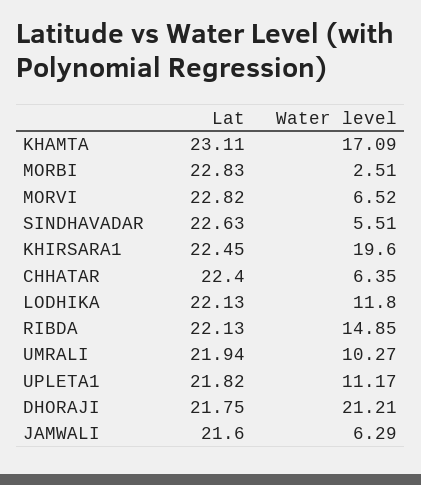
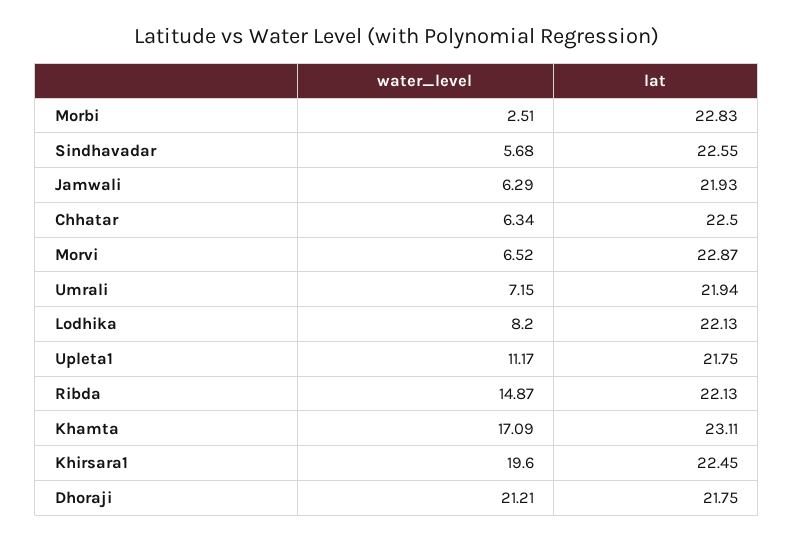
Lat, MORVI: 22.82 -> 22.87
Lat, SINDHAVADAR: 22.63 -> 22.55
Water level, SINDHAVADAR: 5.51 -> 5.68
Lat, CHHATAR: 22.4 -> 22.5
Water level, CHHATAR: 6.35 -> 6.34
Water level, LODHIKA: 11.8 -> 8.2
Water level, RIBDA: 14.85 -> 14.87
Water level, UMRALI: 10.27 -> 7.15
Lat, UPLETA1: 21.82 -> 21.75
Lat, JAMWALI: 21.6 -> 21.93

